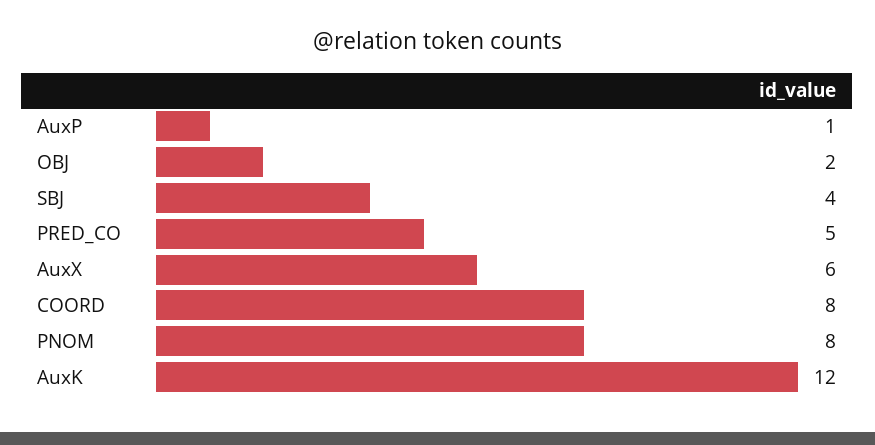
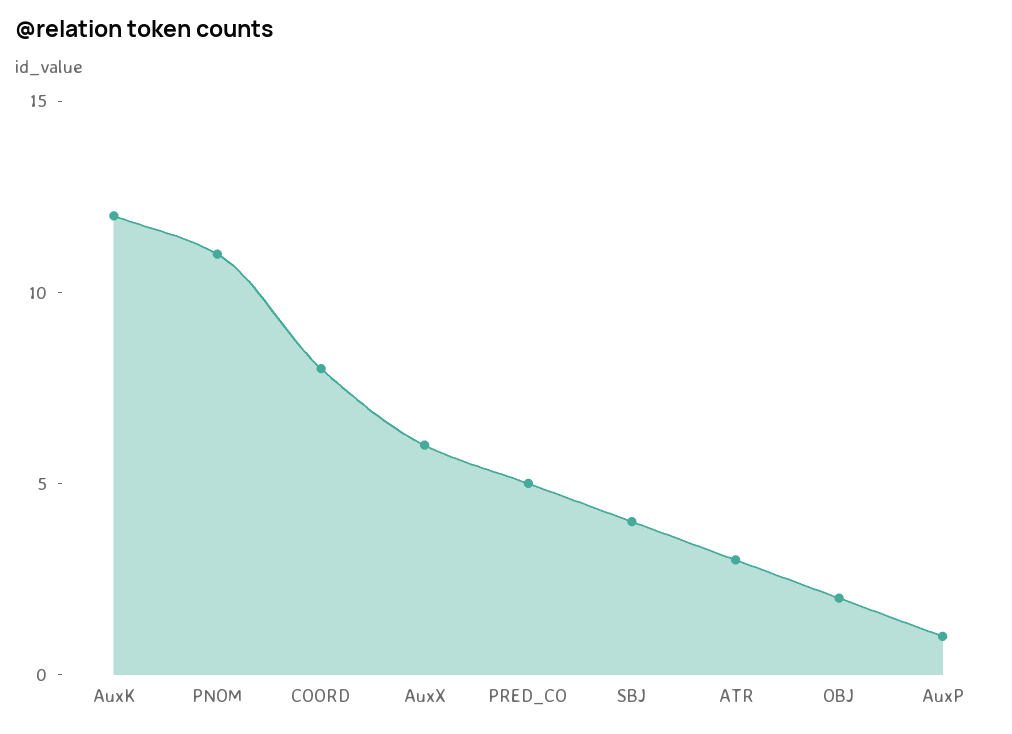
PNOM: 8 -> 11
ATR: none -> 3

